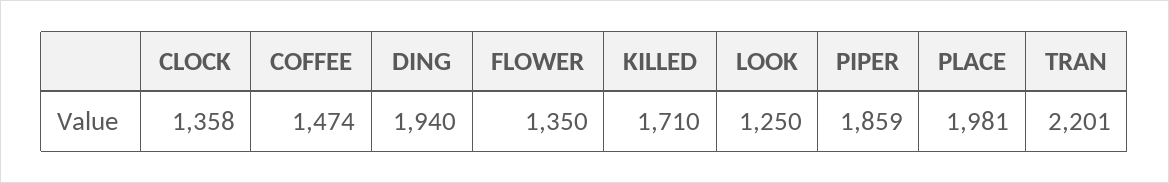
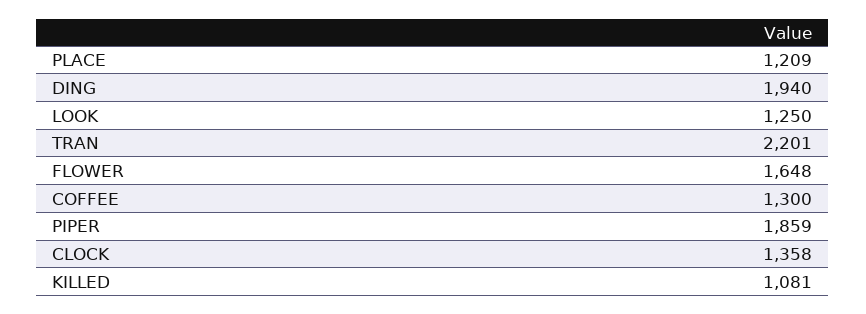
COFFEE: 1474 -> 1300
FLOWER: 1350 -> 1648
KILLED: 1710 -> 1081
PLACE: 1981 -> 1209

